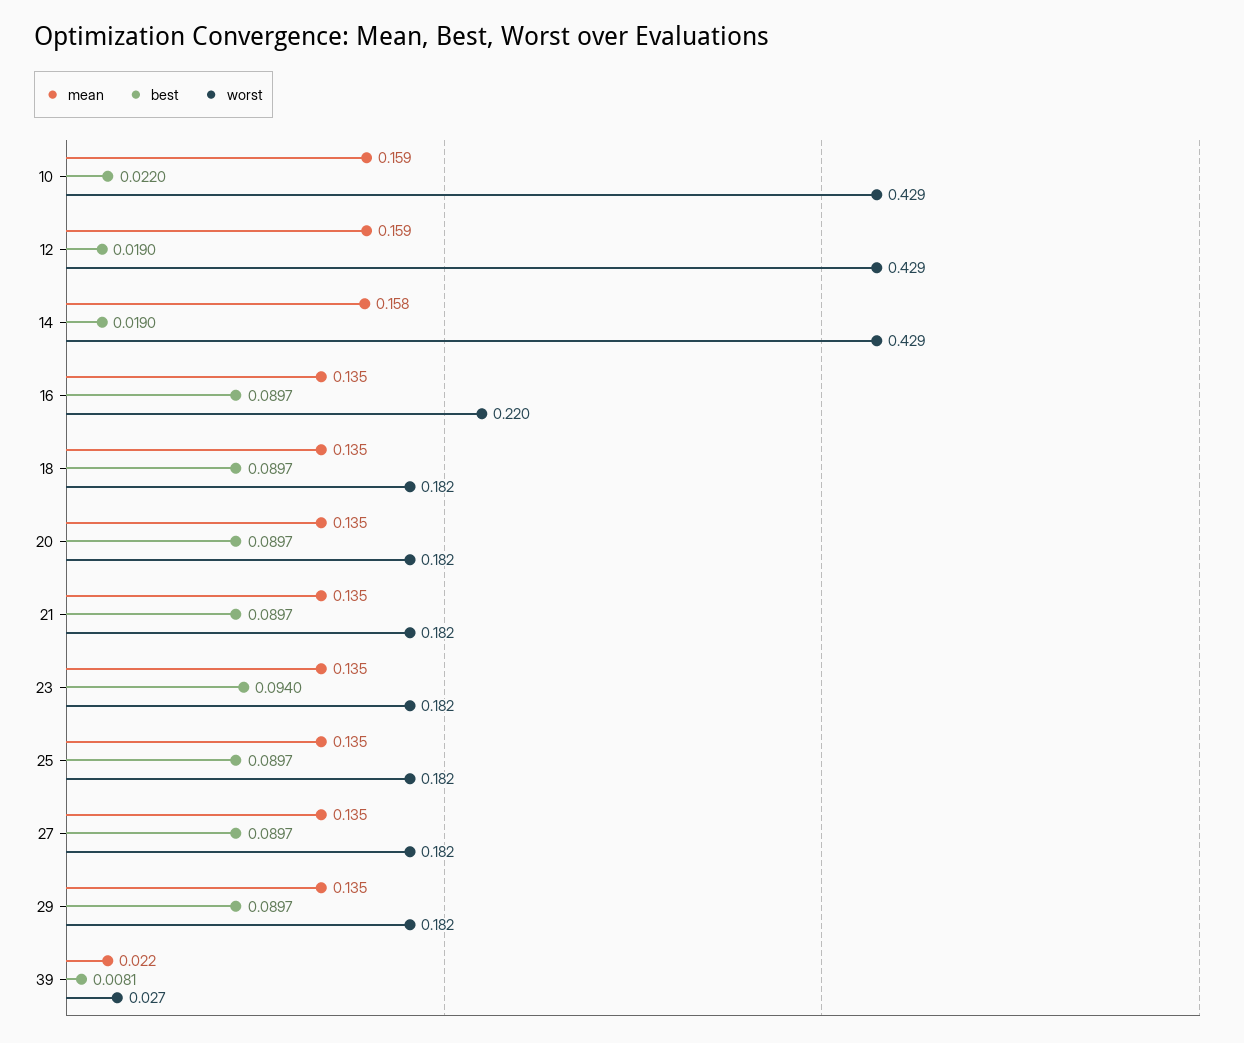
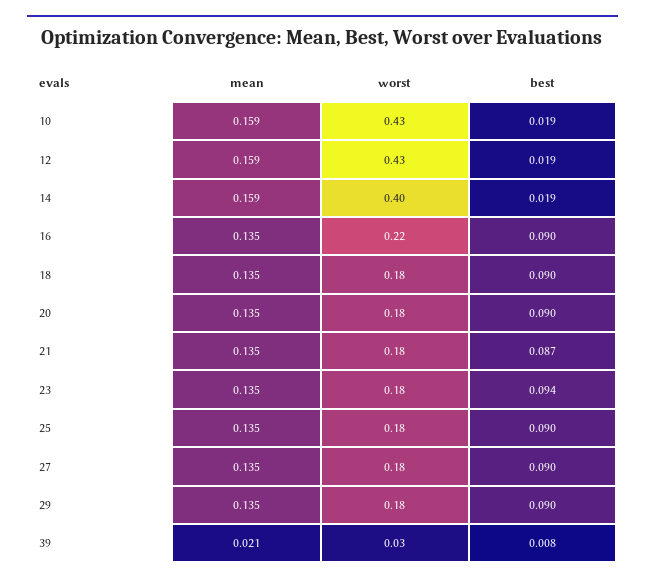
best, 10: 0.022 -> 0.019
mean, 14: 0.158 -> 0.159
worst, 14: 0.429 -> 0.4
best, 21: 0.0897 -> 0.087
mean, 39: 0.022 -> 0.021

